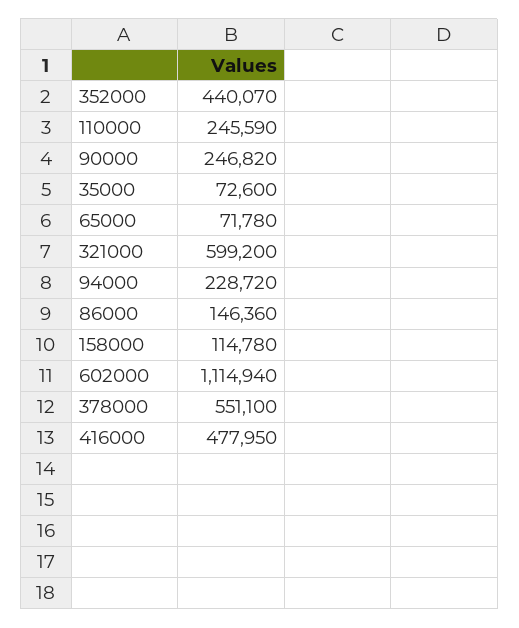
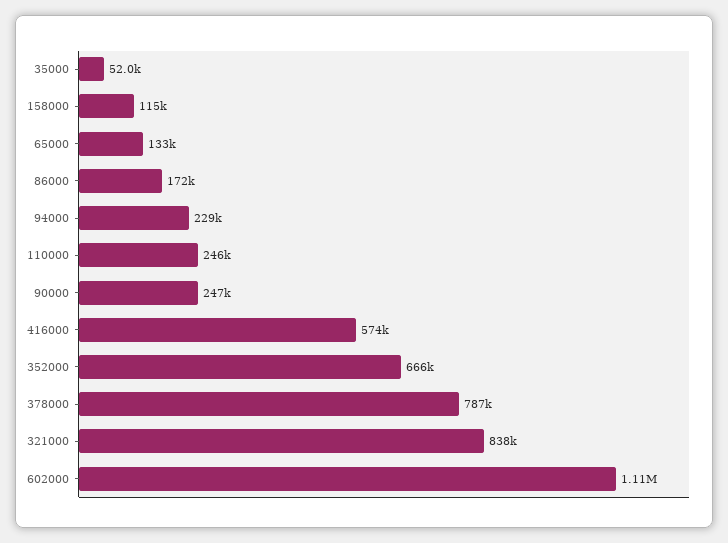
352000: 440070 -> 666000
35000: 72600 -> 52000
65000: 71780 -> 133000
321000: 599200 -> 838000
86000: 146360 -> 172000
378000: 551100 -> 787000
416000: 477950 -> 574000

